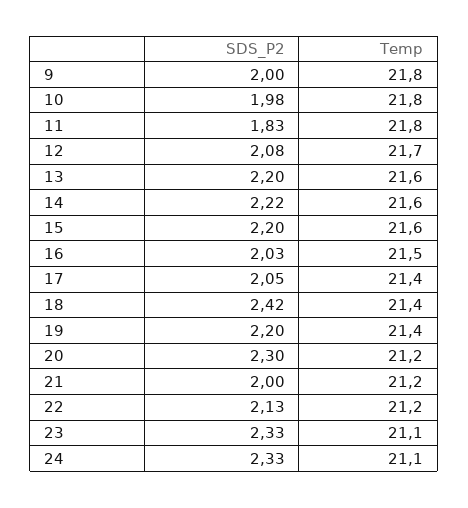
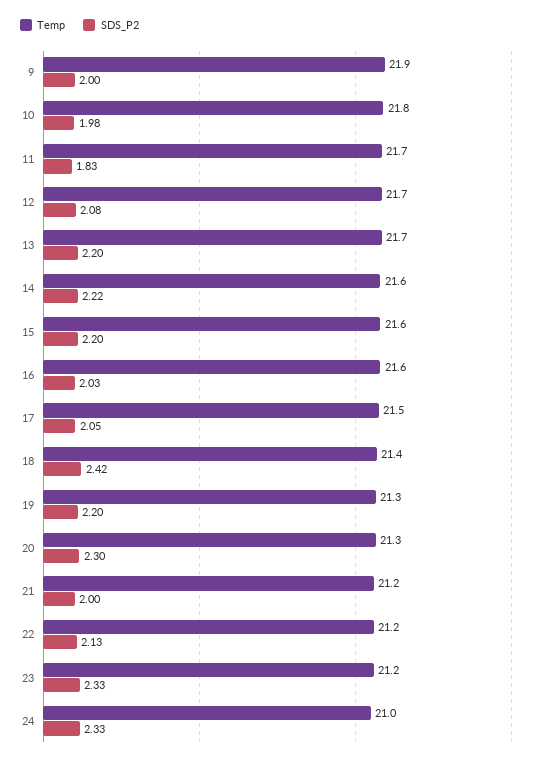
Temp, 9: 21.8 -> 21.9
Temp, 11: 21.8 -> 21.7
Temp, 13: 21.6 -> 21.7
Temp, 16: 21.5 -> 21.6
Temp, 17: 21.4 -> 21.5
Temp, 19: 21.4 -> 21.3
Temp, 20: 21.2 -> 21.3
Temp, 23: 21.1 -> 21.2
Temp, 24: 21.1 -> 21

